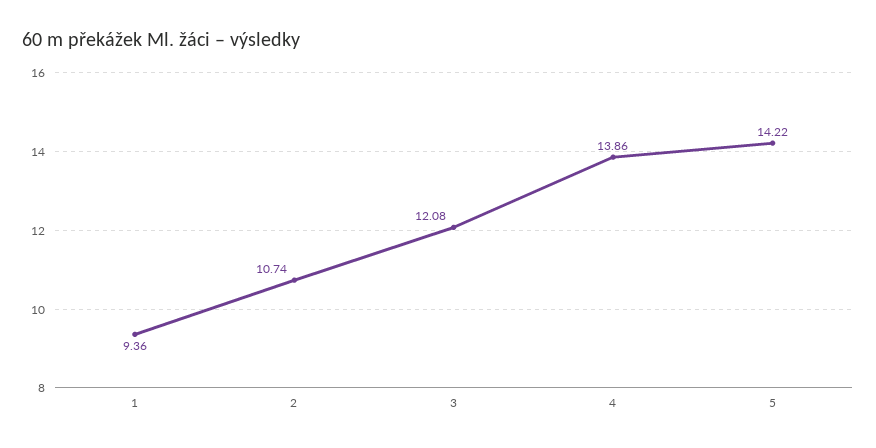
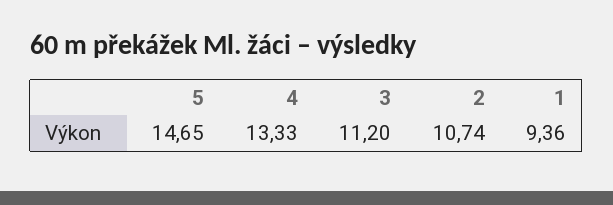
3: 12.08 -> 11.2
4: 13.86 -> 13.33
5: 14.22 -> 14.65

